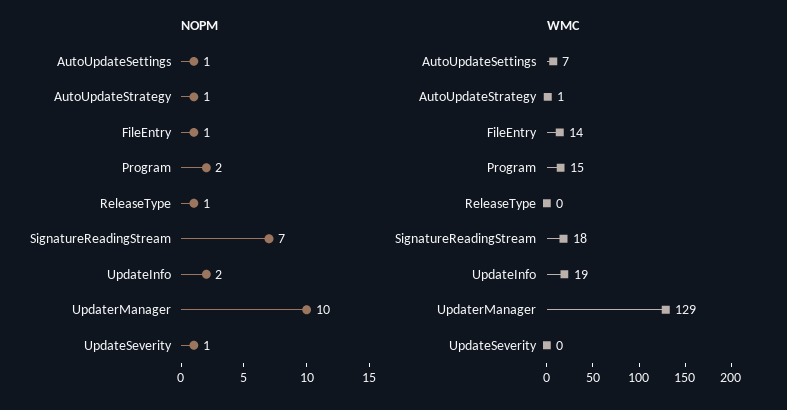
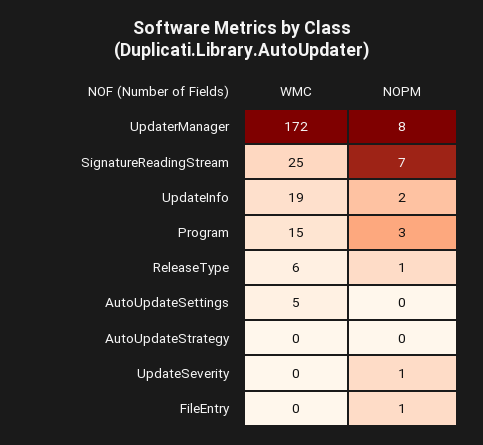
NOPM, AutoUpdateSettings: 1 -> 0
NOPM, AutoUpdateStrategy: 1 -> 0
NOPM, Program: 2 -> 3
NOPM, UpdaterManager: 10 -> 8
WMC, AutoUpdateSettings: 7 -> 5
WMC, AutoUpdateStrategy: 1 -> 0
WMC, FileEntry: 14 -> 0
WMC, ReleaseType: 0 -> 6
WMC, SignatureReadingStream: 18 -> 25
WMC, UpdaterManager: 129 -> 172

